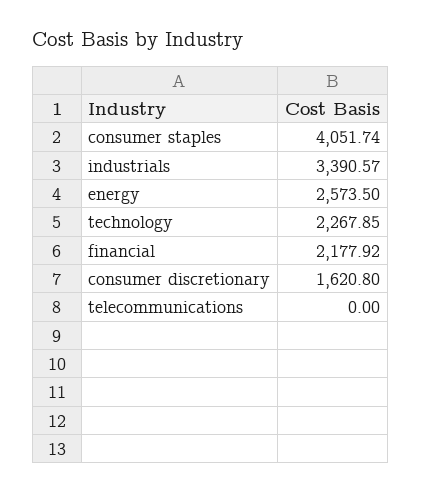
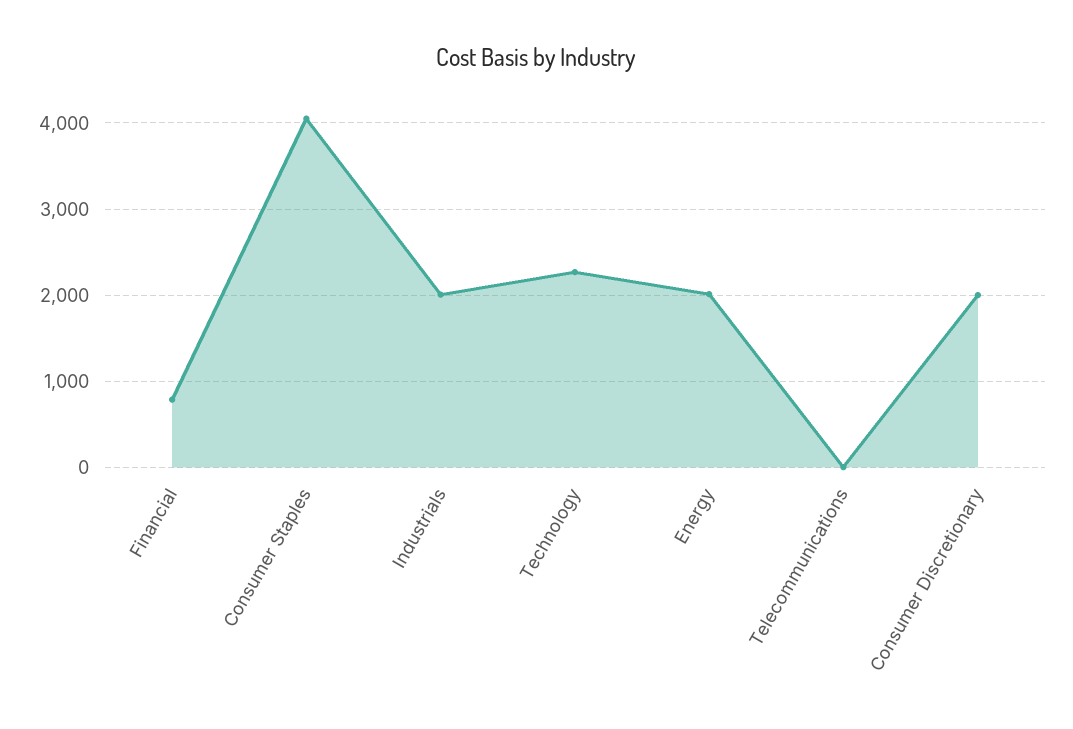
industrials: 3390.57 -> 2000
energy: 2573.5 -> 2000
financial: 2177.92 -> 800
consumer discretionary: 1620.8 -> 2000

